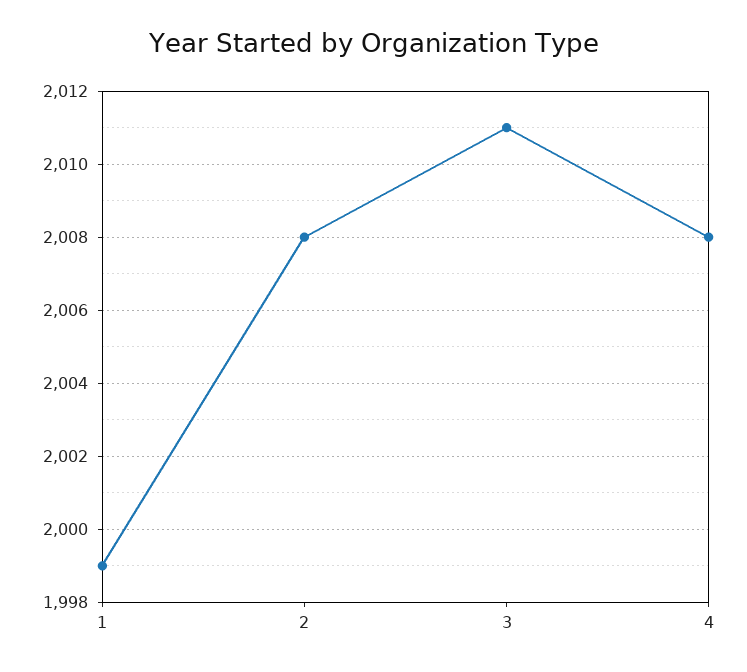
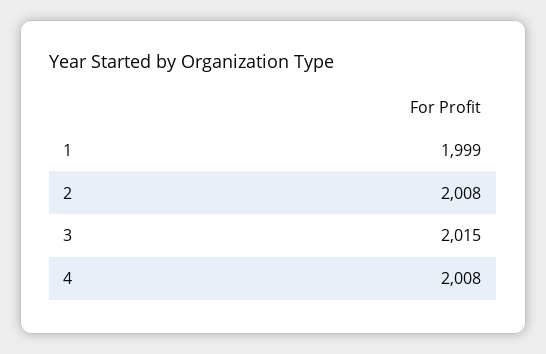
3: 2011 -> 2015

